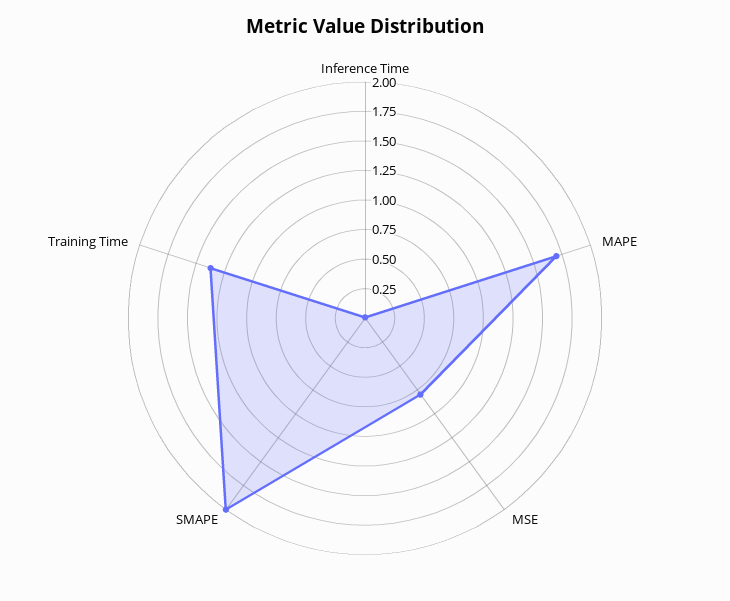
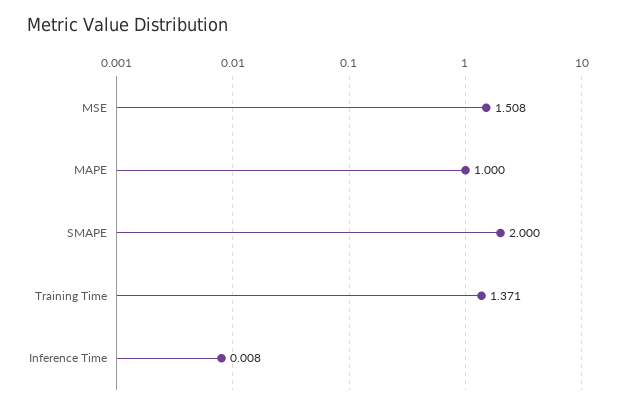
MAPE: 1.75 -> 1
MSE: 0.75 -> 1.508

